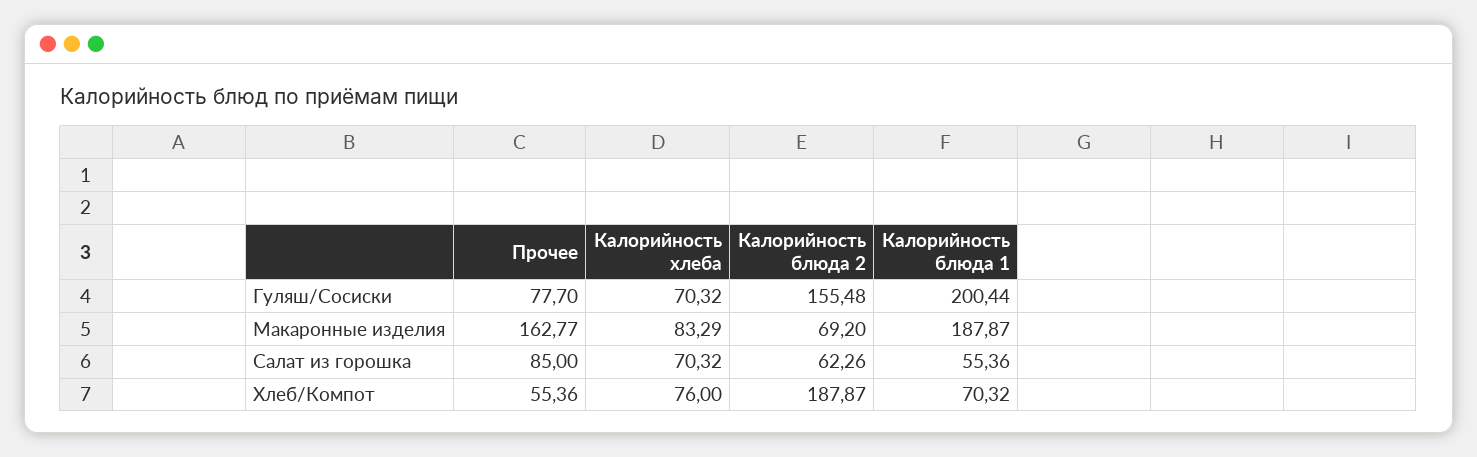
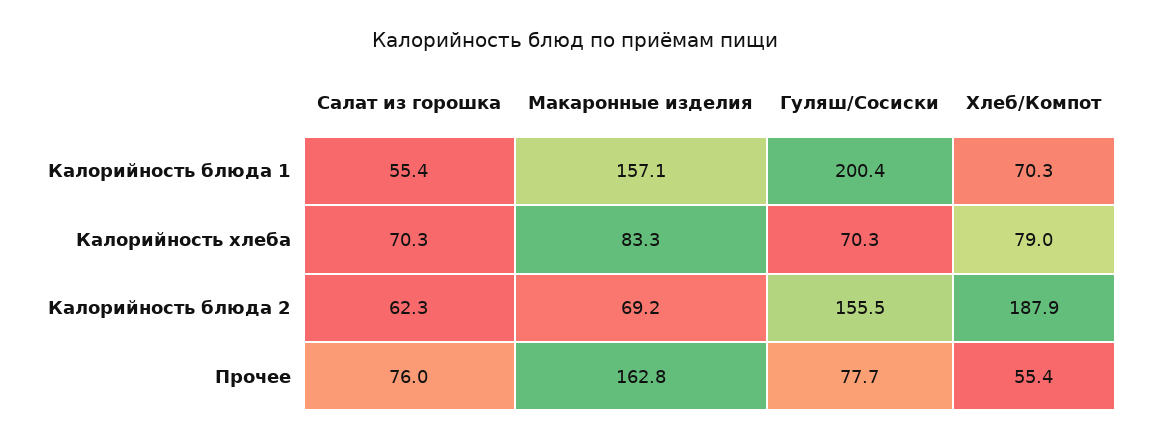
Калорийность блюда 1, Макаронные изделия: 187.87 -> 157.1
Прочее, Салат из горошка: 85 -> 76
Калорийность хлеба, Хлеб/Компот: 76 -> 79

